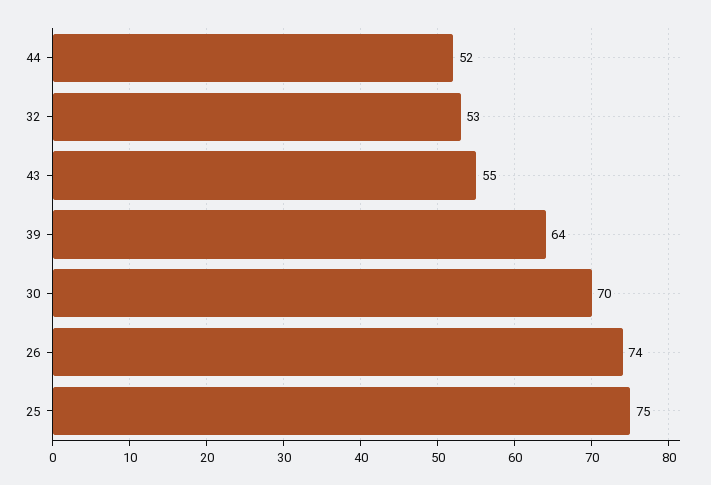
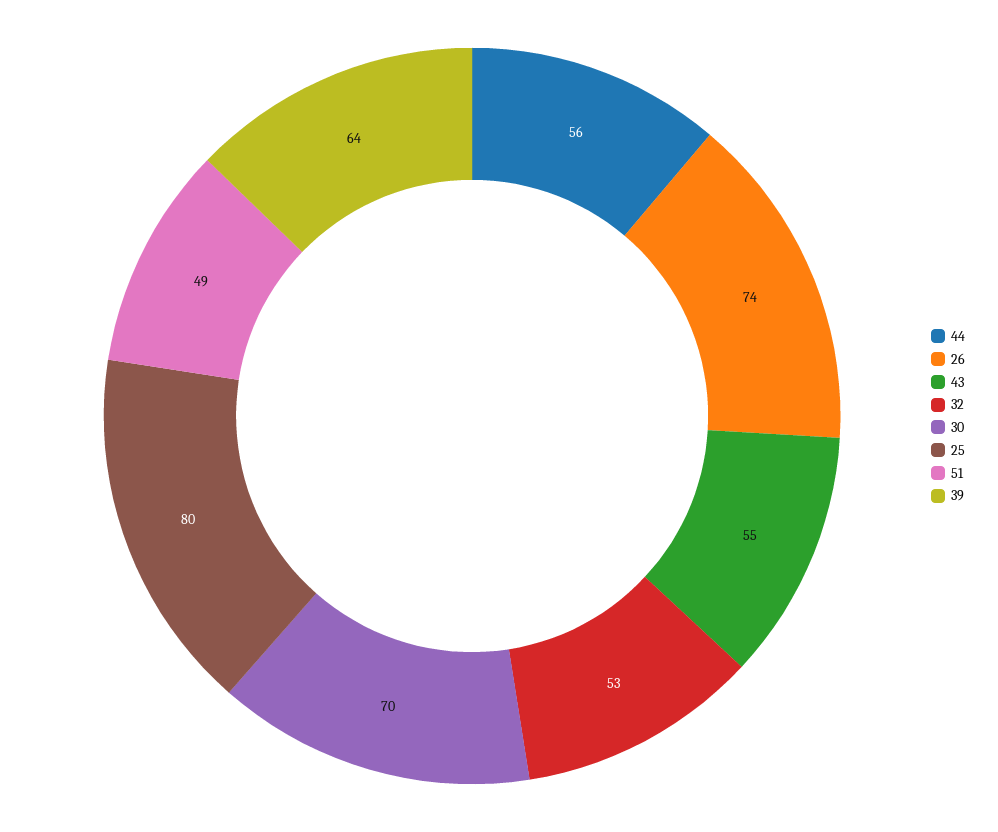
44: 52 -> 56
25: 75 -> 80
51: none -> 49

